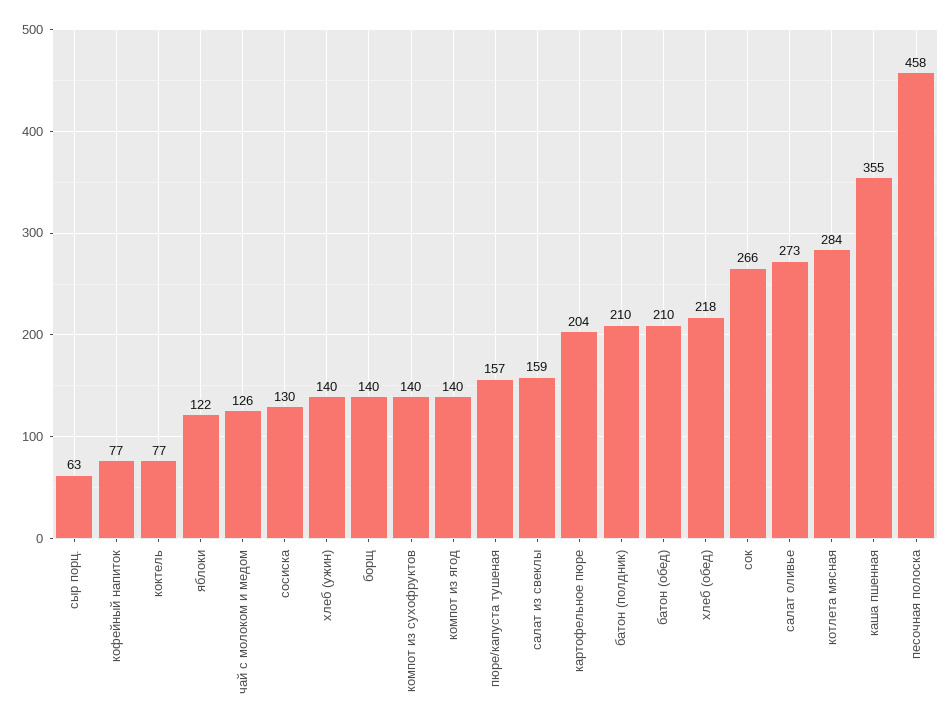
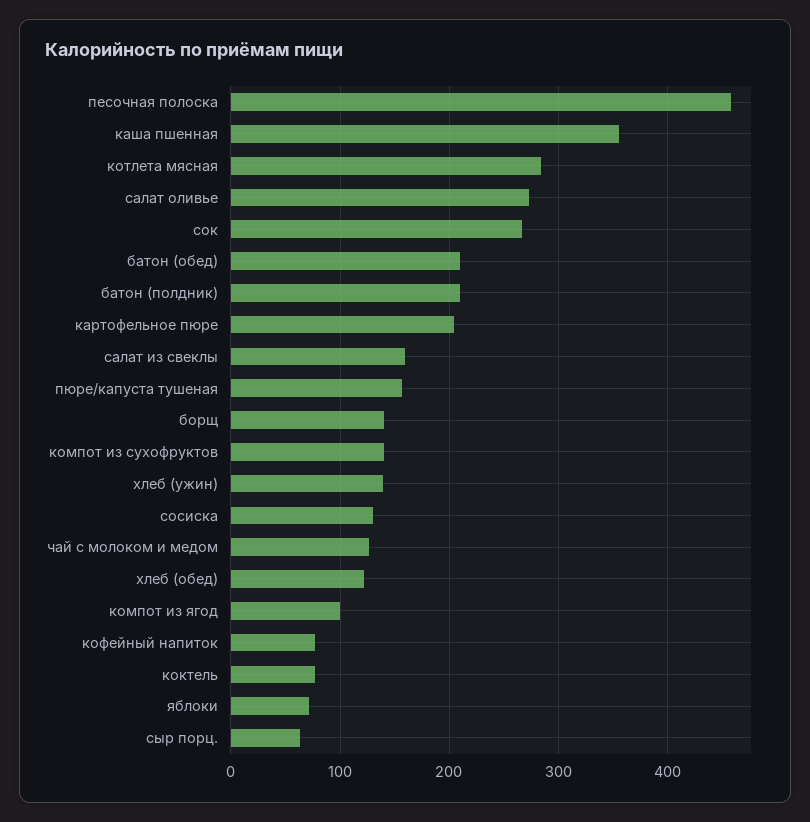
яблоки: 122 -> 70
компот из ягод: 140 -> 100
хлеб (обед): 218 -> 120

